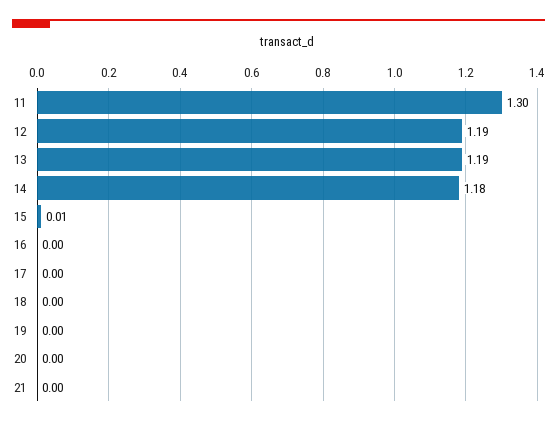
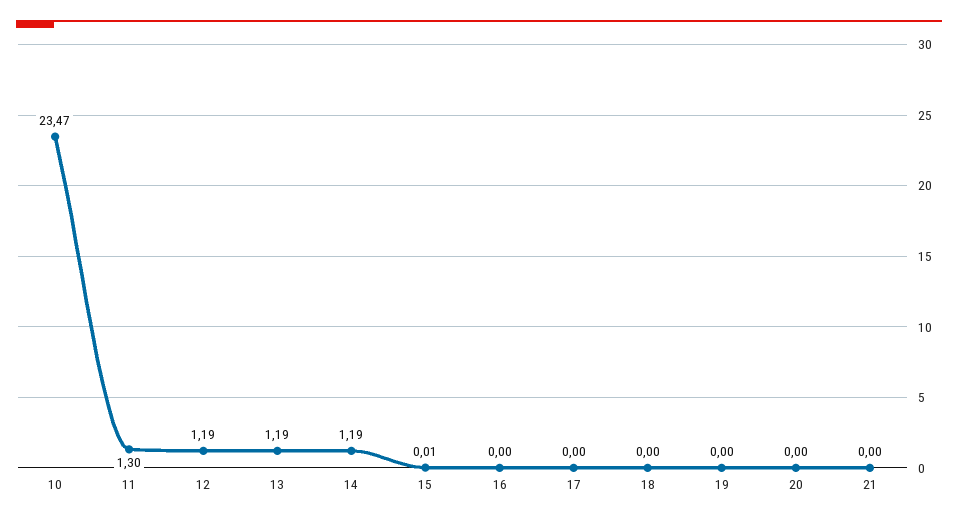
14: 1.18 -> 1.19
10: none -> 23.47

